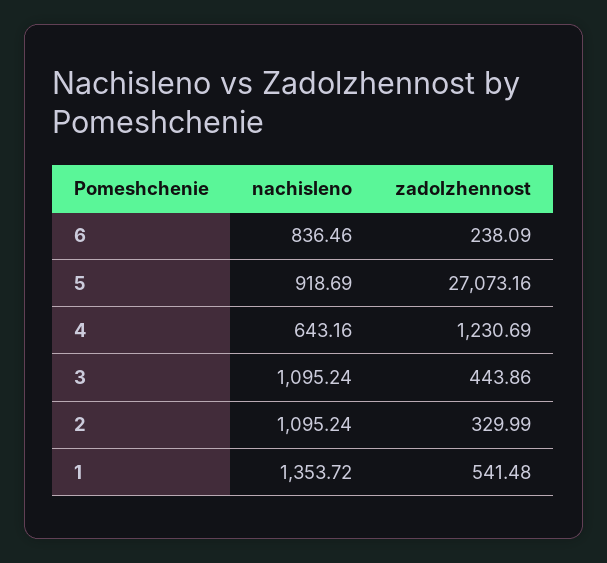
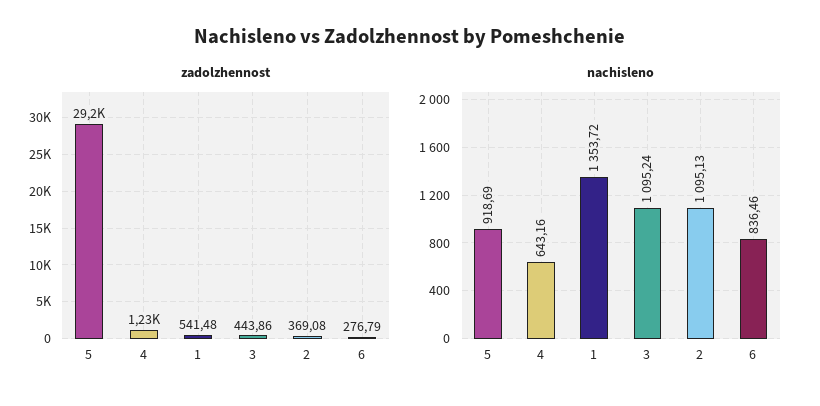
zadolzhennost, 6: 238.09 -> 276.79
zadolzhennost, 5: 27073.16 -> 29200
nachisleno, 2: 1095.24 -> 1095.13
zadolzhennost, 2: 329.99 -> 369.08

